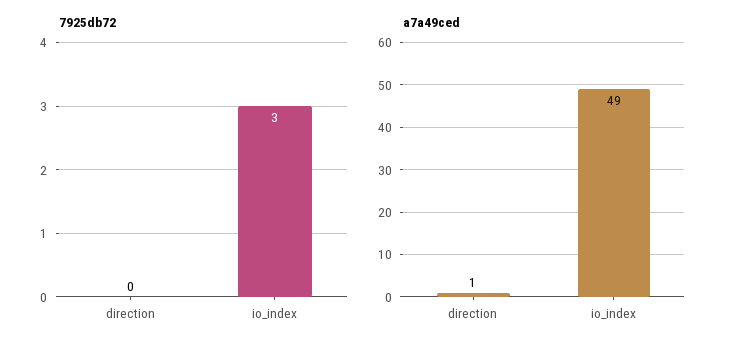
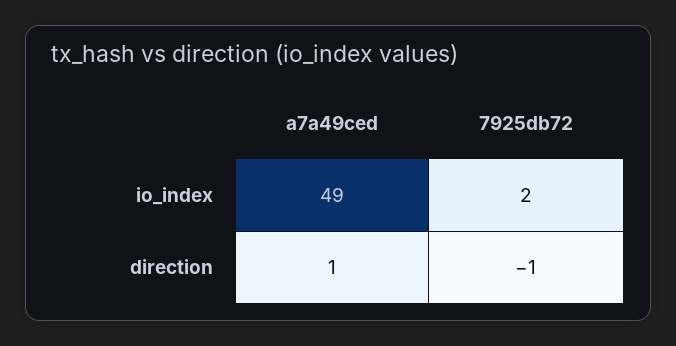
7925db72, direction: 0 -> -1
7925db72, io_index: 3 -> 2

